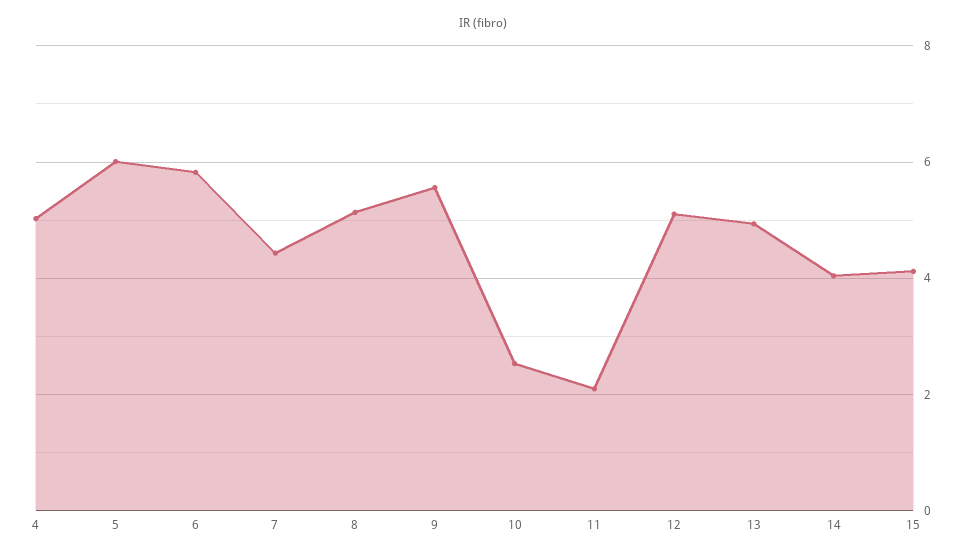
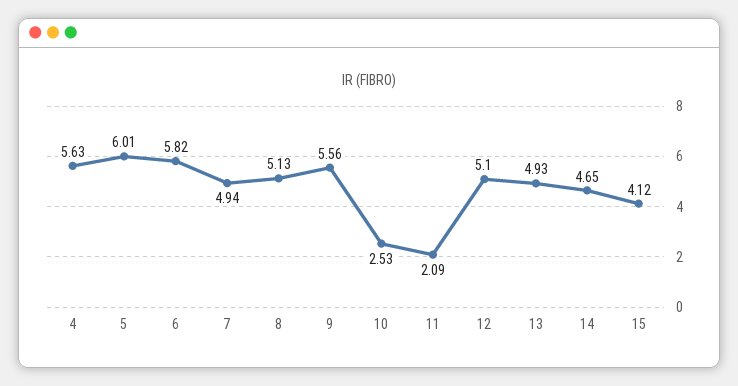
4: 5 -> 5.63
7: 4.4 -> 4.94
14: 4 -> 4.65

